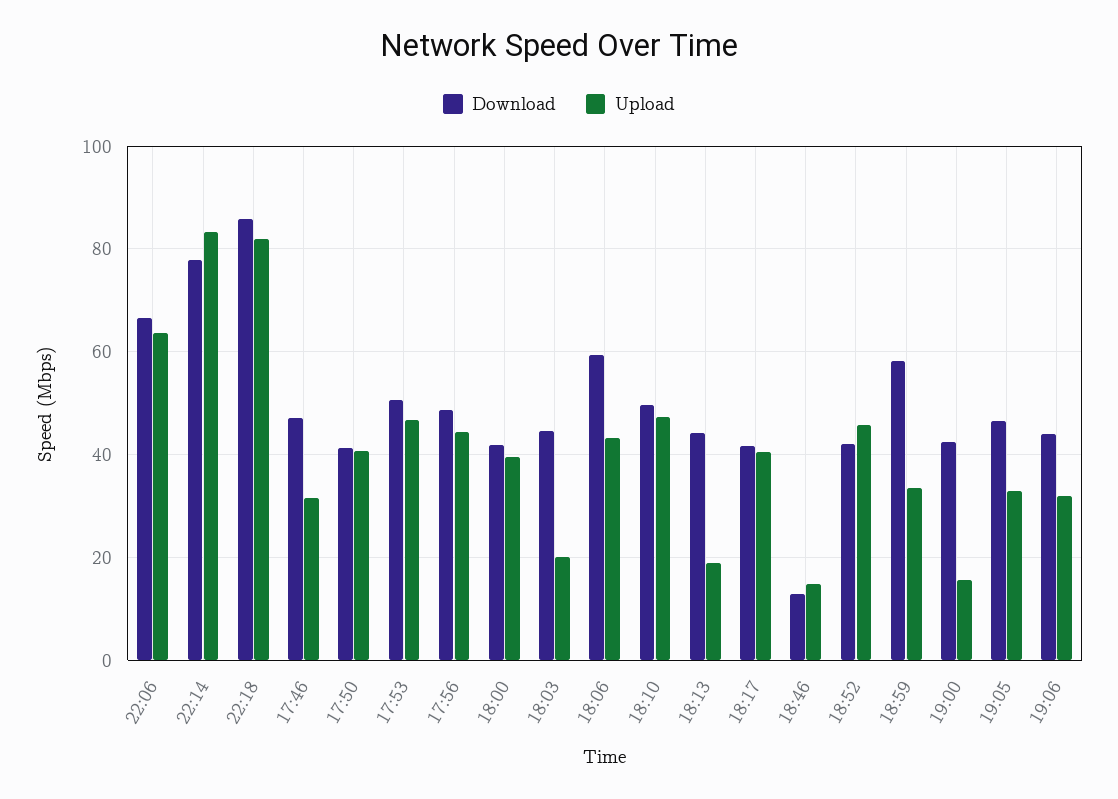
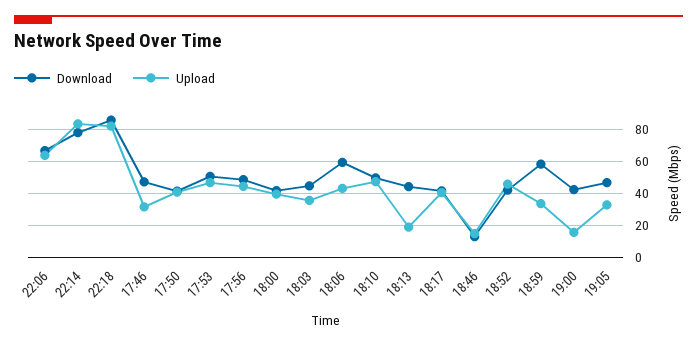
Upload, 18:03: 20 -> 35
Download, 19:06: 44 -> none
Upload, 19:06: 32 -> none

